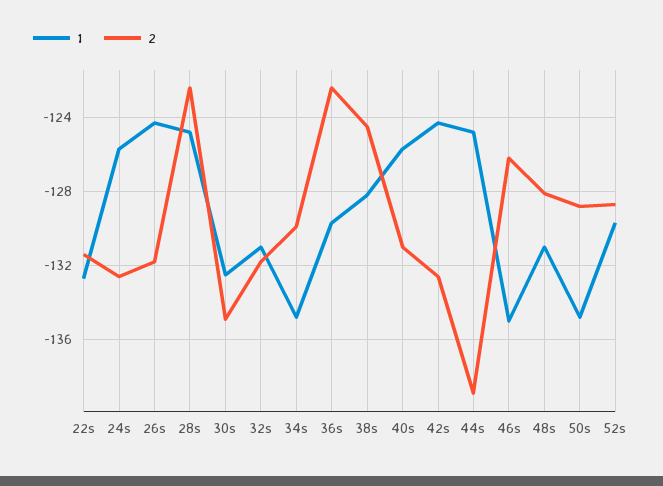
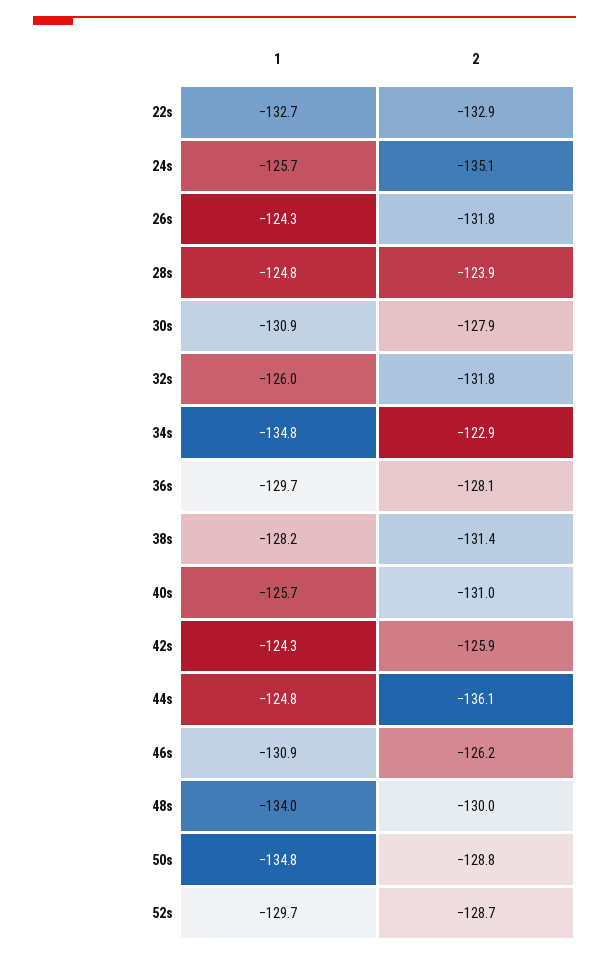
2, 22s: -131.5 -> -132.9
2, 24s: -132.5 -> -135.1
2, 28s: -122.5 -> -123.9
1, 30s: -132.5 -> -130.9
2, 30s: -135 -> -127.9
1, 32s: -131 -> -126
2, 34s: -130 -> -122.9
2, 36s: -122.5 -> -128.1
2, 38s: -124.5 -> -131.4
2, 42s: -132.5 -> -125.9
2, 44s: -139 -> -136.1
1, 46s: -135 -> -130.9
1, 48s: -131 -> -134
2, 48s: -128 -> -130

